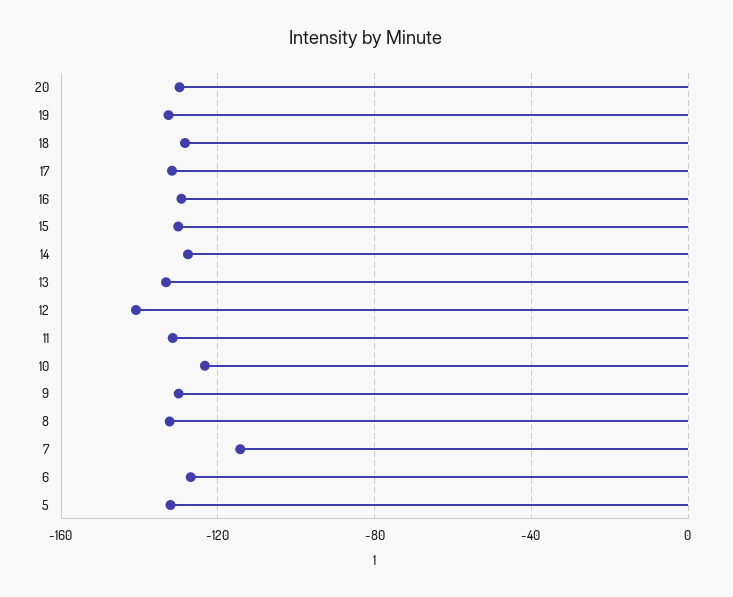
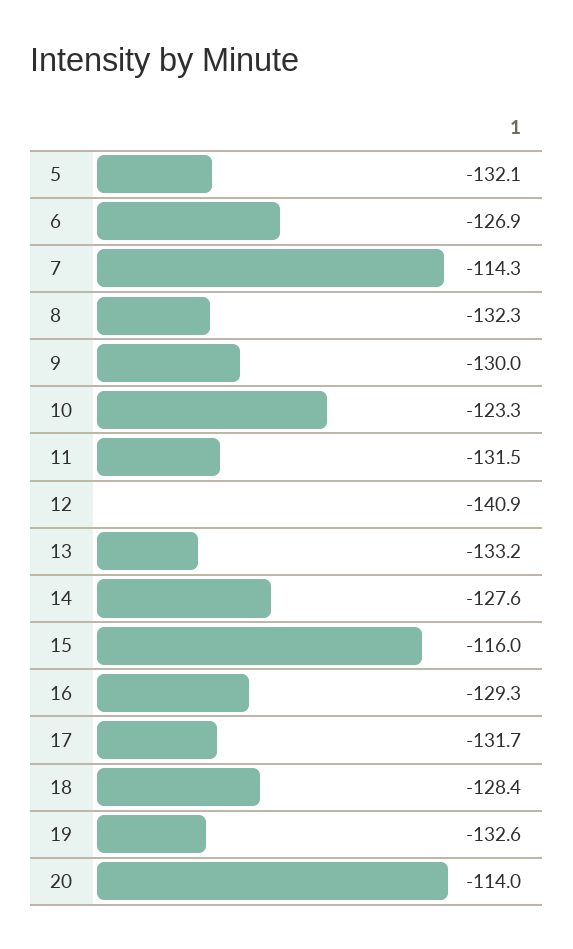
20: -130 -> -114
15: -130 -> -116

